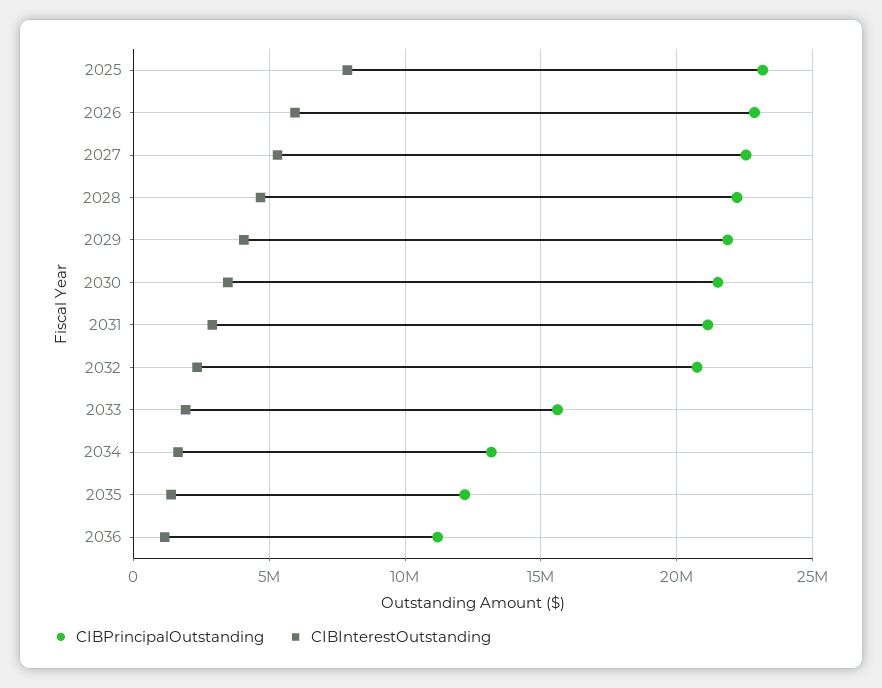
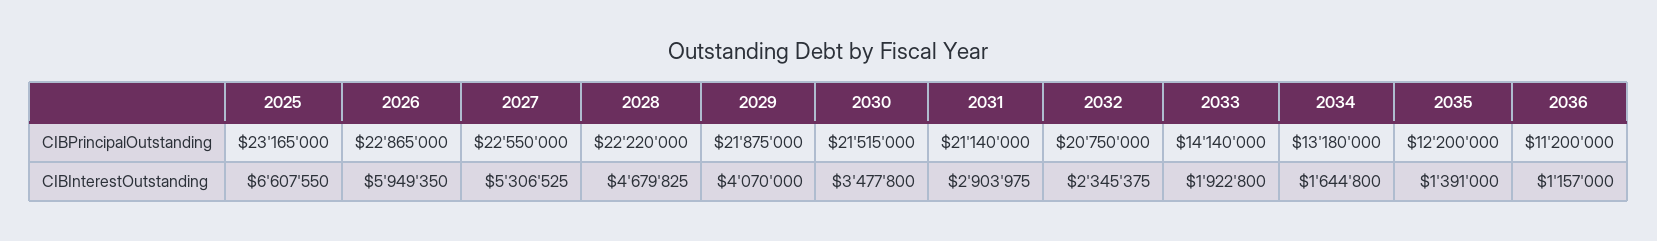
CIBInterestOutstanding, 2025: 8000000 -> 6607550
CIBPrincipalOutstanding, 2033: 15500000 -> 14140000

